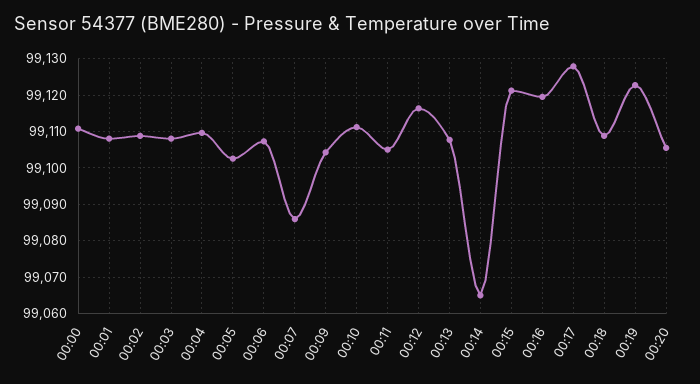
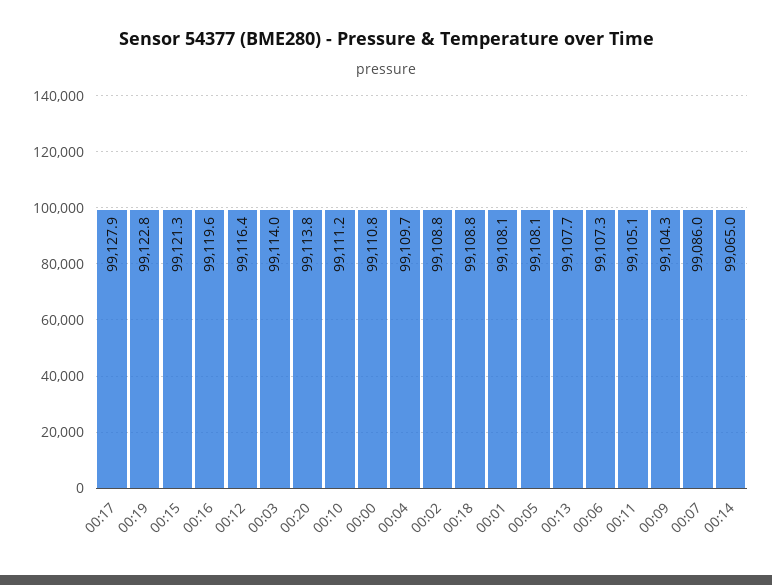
00:03: 99108 -> 99114
00:05: 99102 -> 99108.1
00:20: 99106 -> 99113.8

